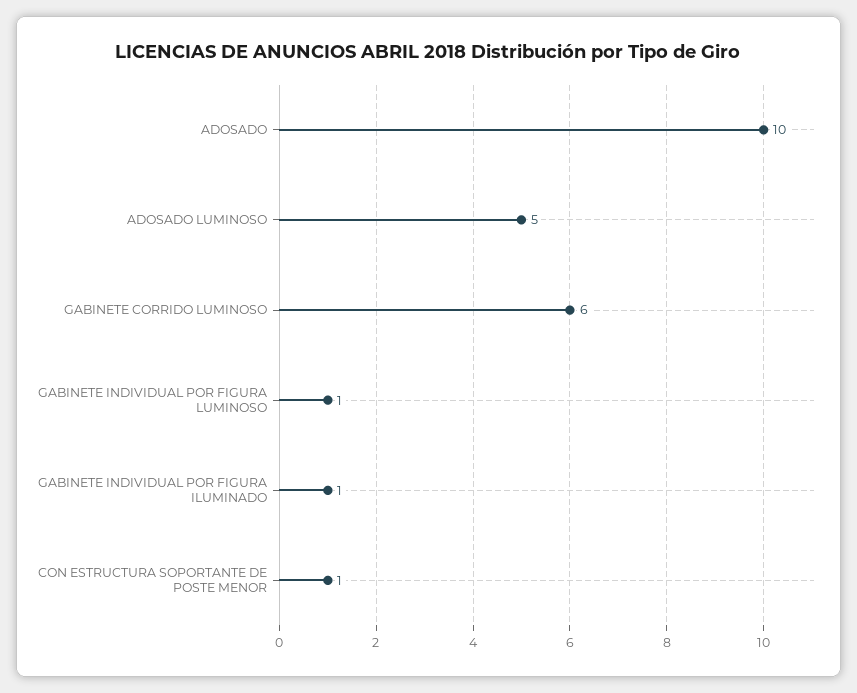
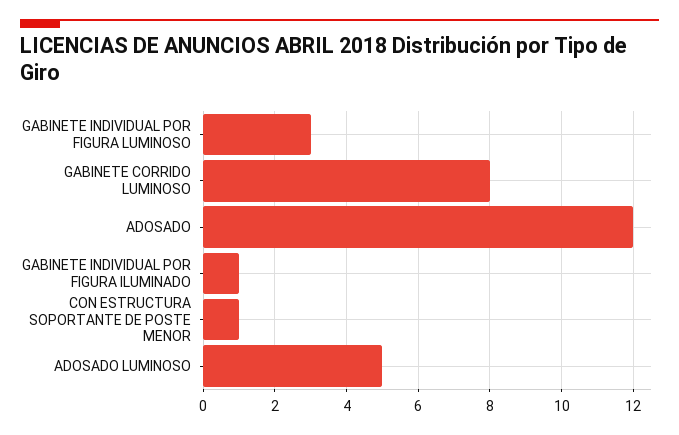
ADOSADO: 10 -> 12
GABINETE CORRIDO LUMINOSO: 6 -> 8
GABINETE INDIVIDUAL POR FIGURA LUMINOSO: 1 -> 3

